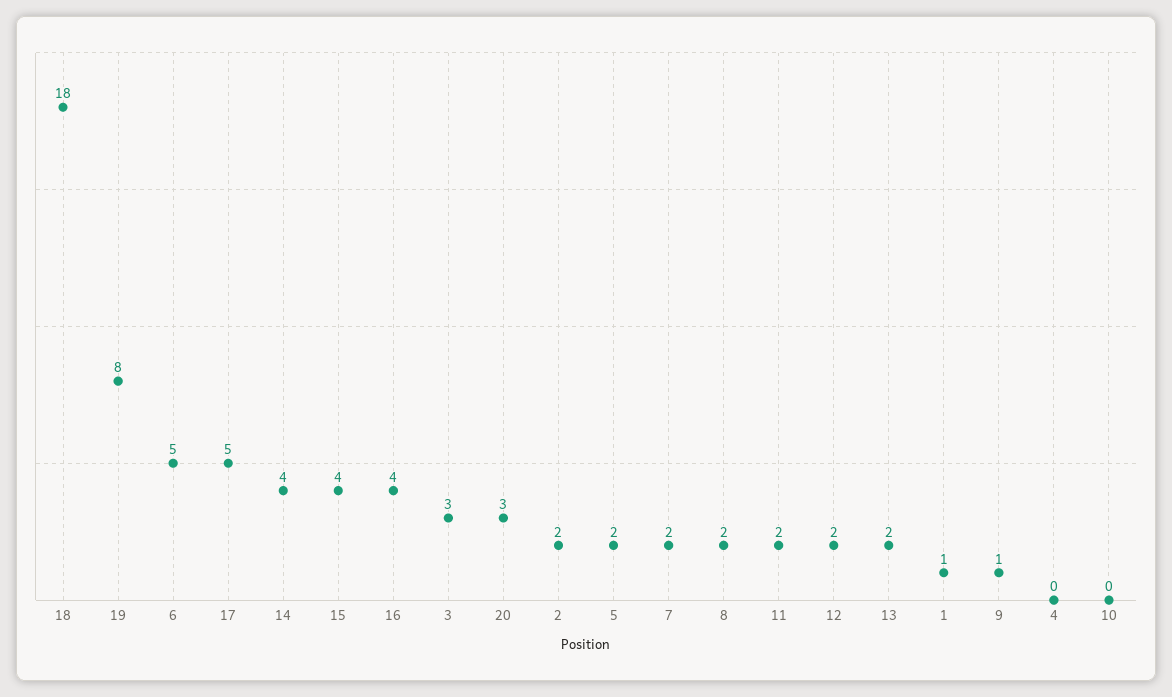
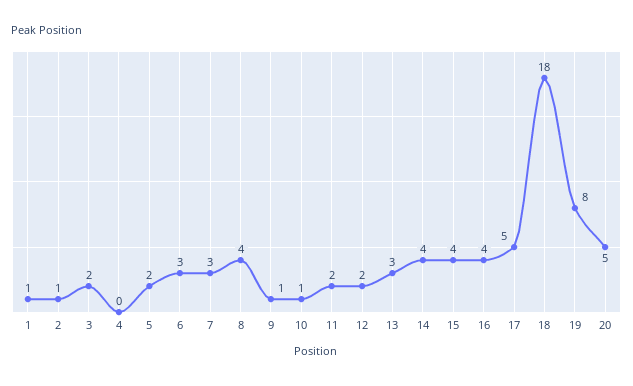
6: 5 -> 3
3: 3 -> 2
20: 3 -> 5
2: 2 -> 1
7: 2 -> 3
8: 2 -> 4
13: 2 -> 3
10: 0 -> 1

